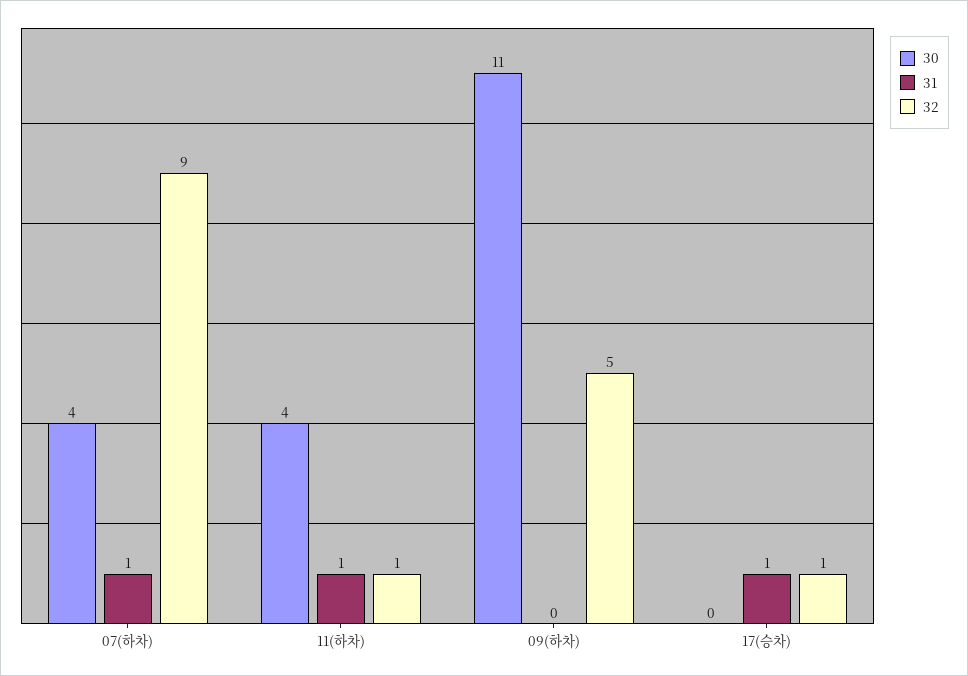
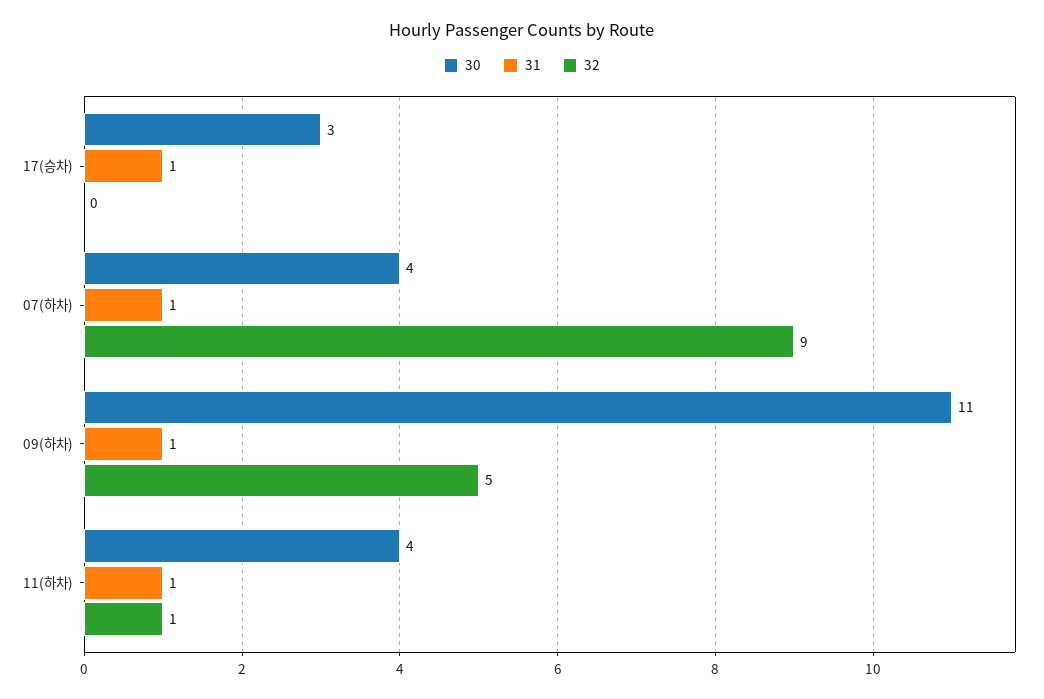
31, 09(하차): 0 -> 1
30, 17(승차): 0 -> 3
32, 17(승차): 1 -> 0

